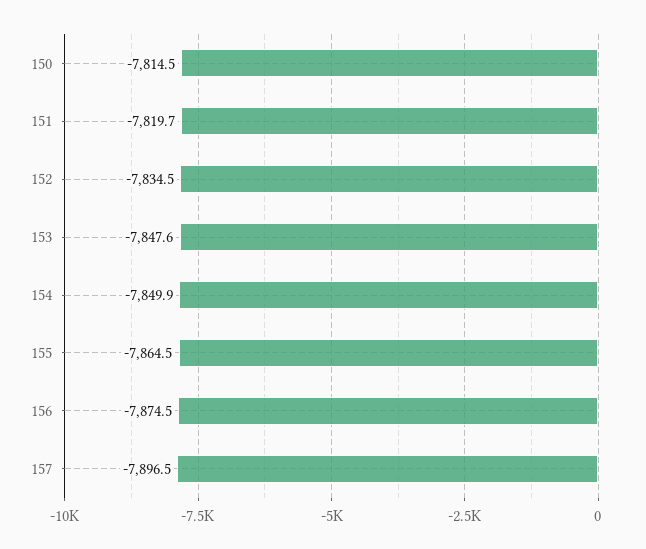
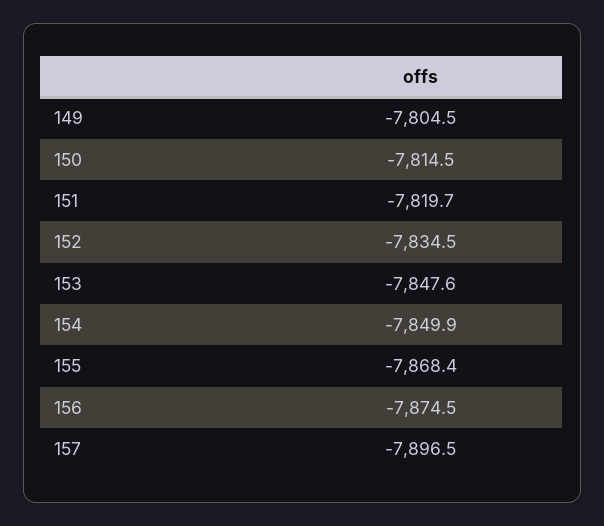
155: -7864.5 -> -7868.4
149: none -> -7804.5

